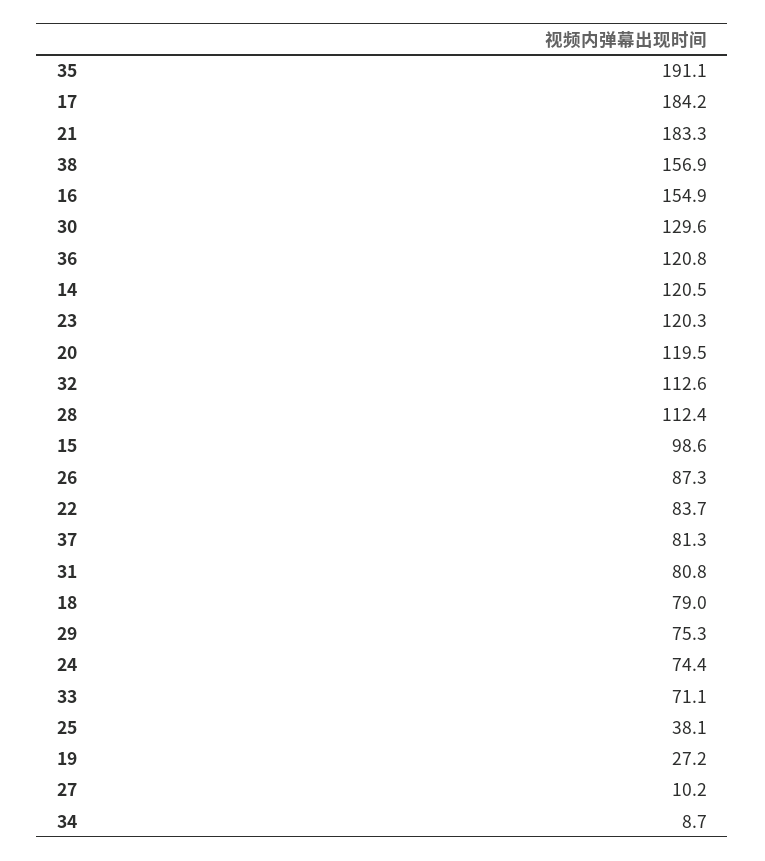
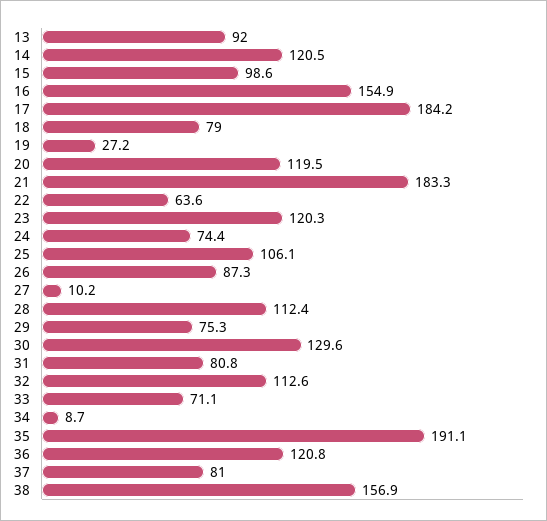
22: 83.7 -> 63.6
37: 81.3 -> 81
25: 38.1 -> 106.1
13: none -> 92

